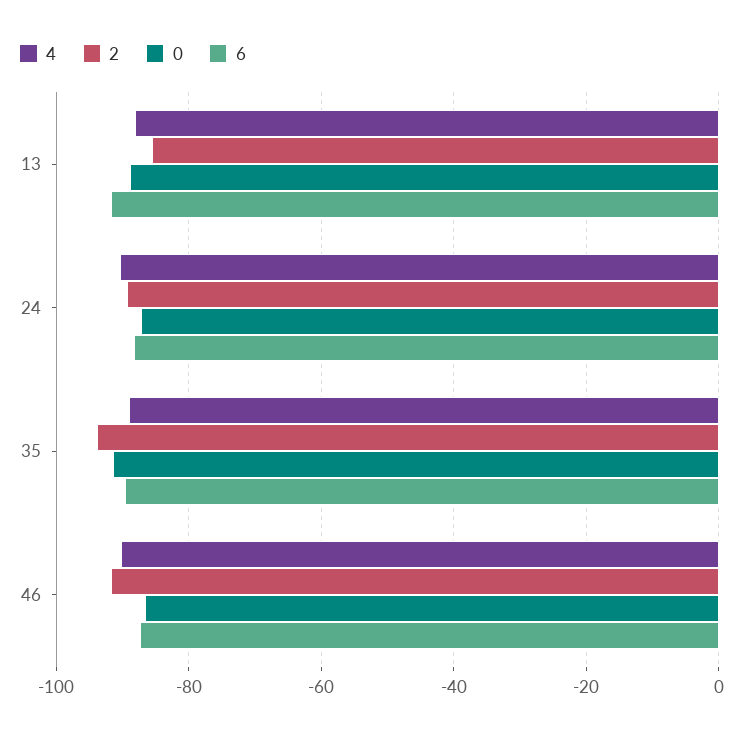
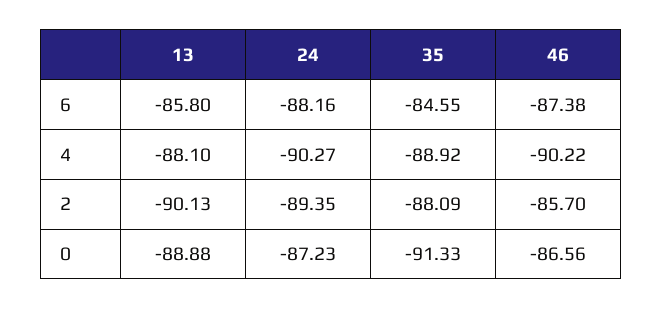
2, 13: -86 -> -90.13
6, 13: -92 -> -85.8
2, 35: -94 -> -88.09
6, 35: -90 -> -84.55
2, 46: -92 -> -85.7

